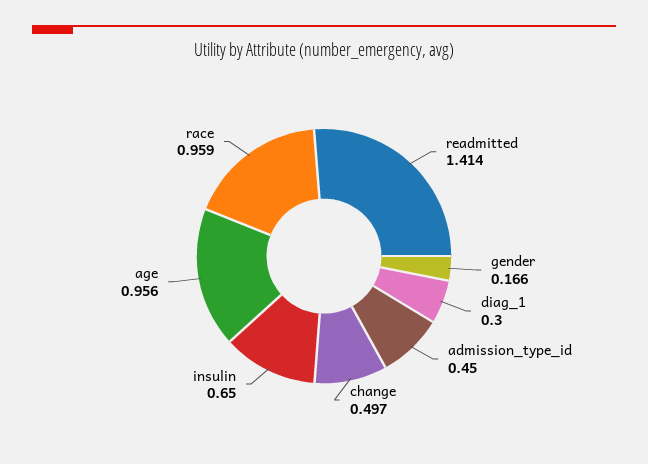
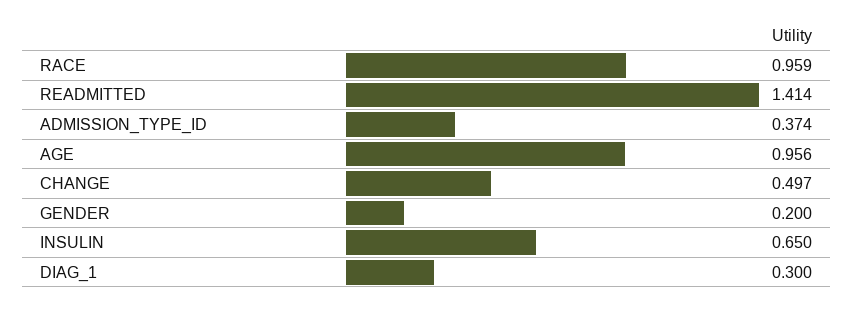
gender: 0.166 -> 0.2
admission_type_id: 0.45 -> 0.374

